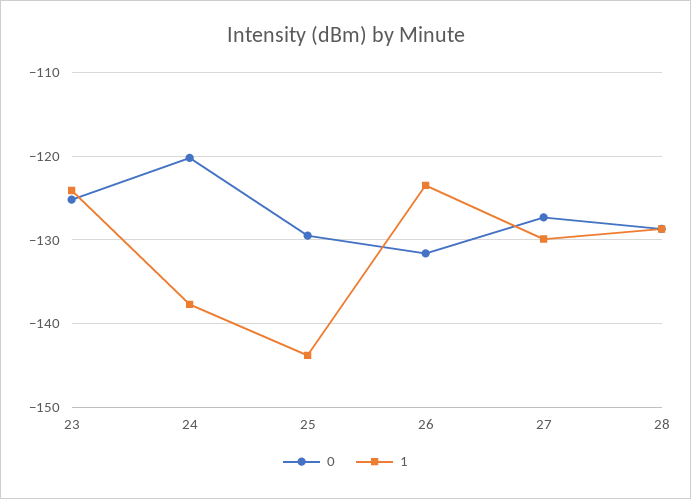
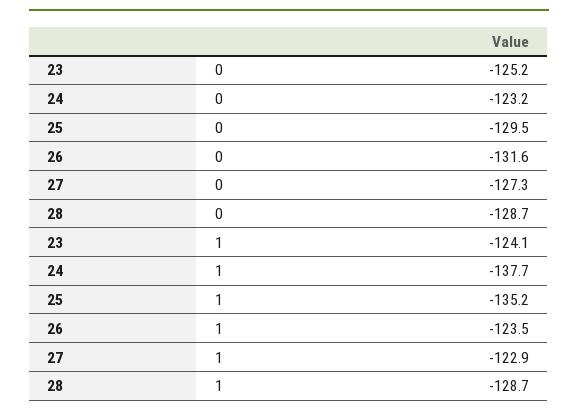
0, 24: -120 -> -123.2
1, 25: -144 -> -135.2
1, 27: -130 -> -122.9

